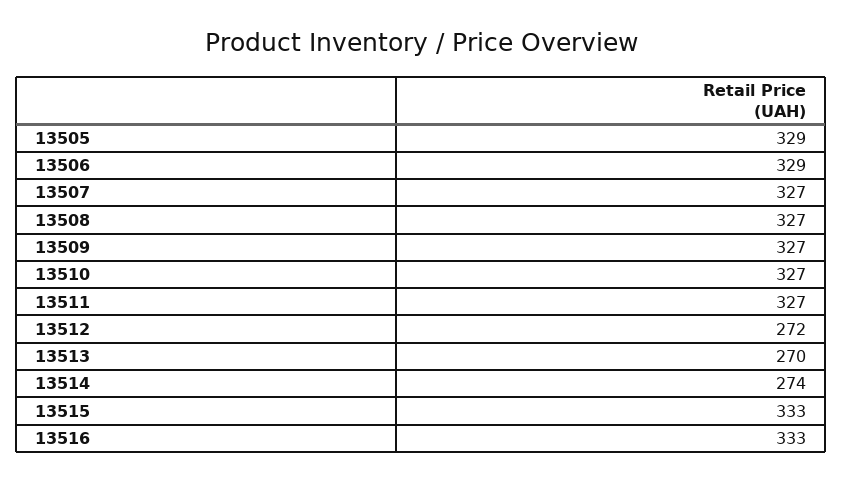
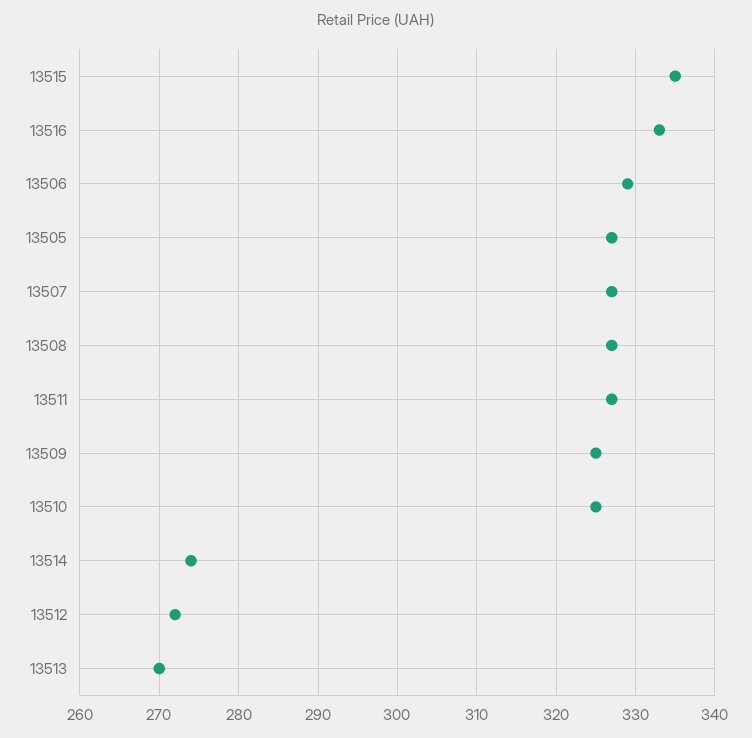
13505: 329 -> 327
13509: 327 -> 325
13510: 327 -> 325
13515: 333 -> 335

